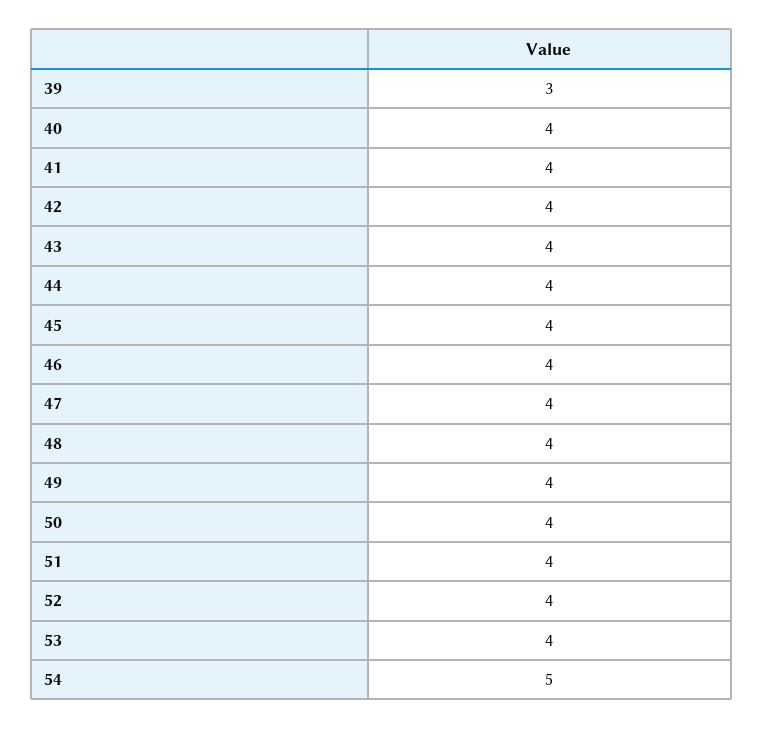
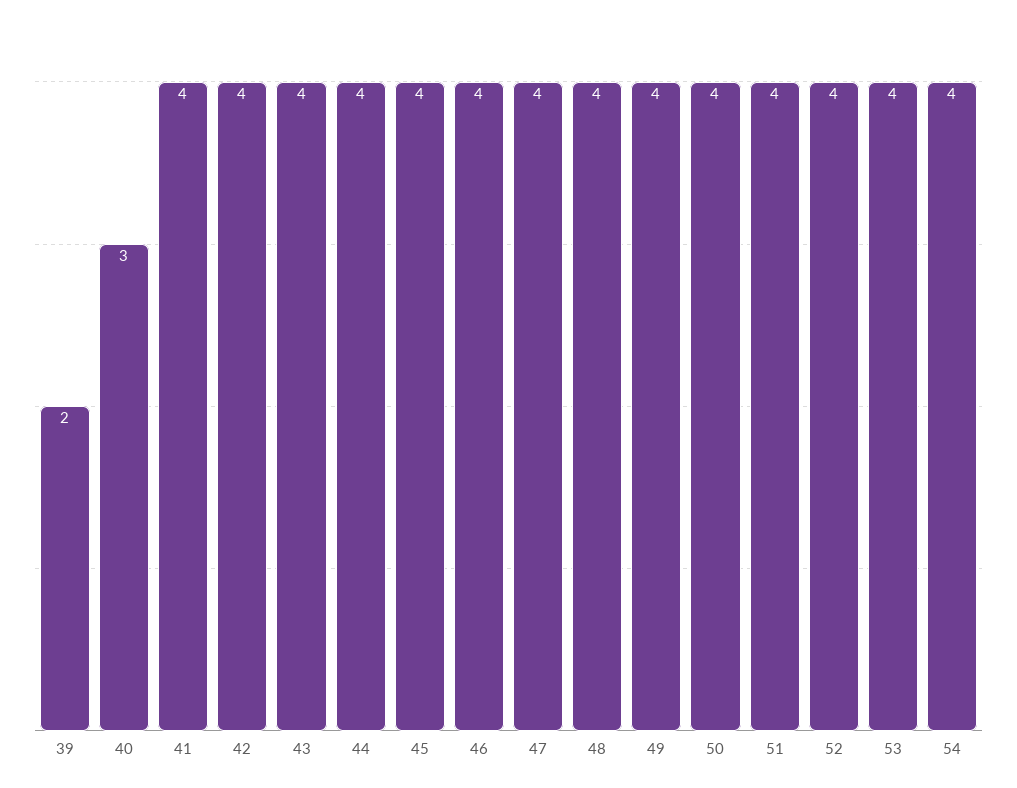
39: 3 -> 2
40: 4 -> 3
54: 5 -> 4

